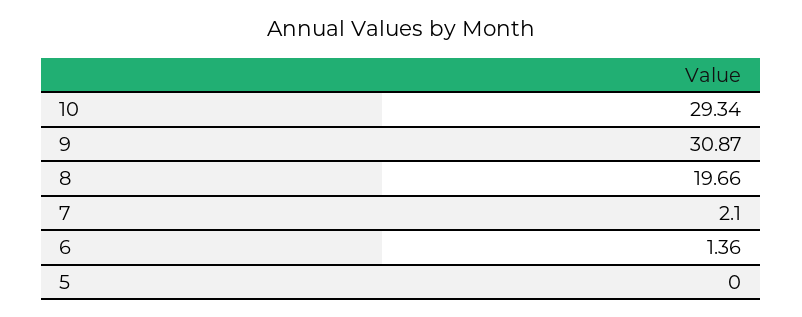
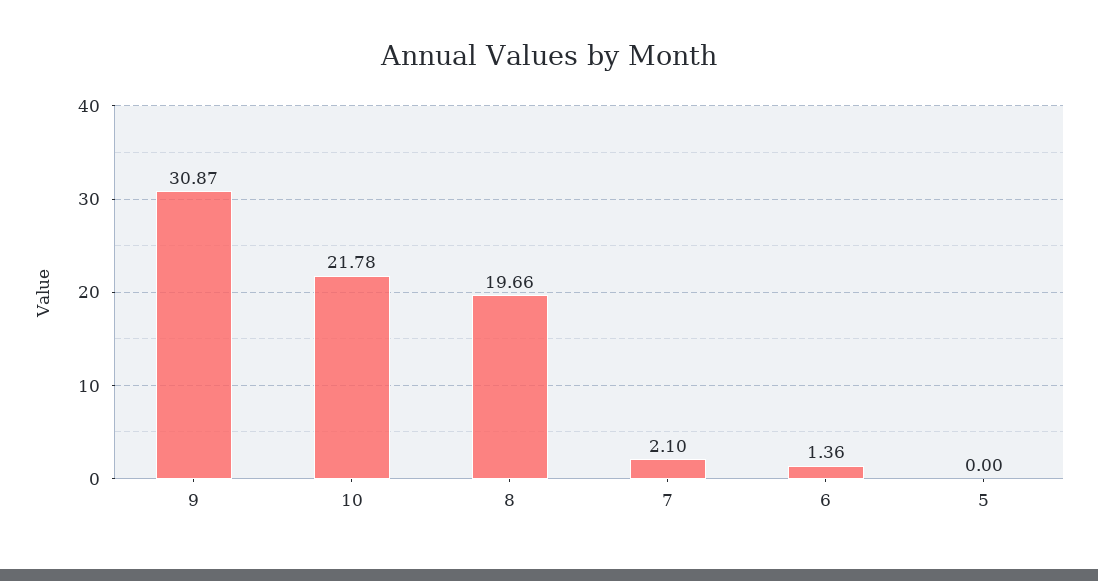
10: 29.34 -> 21.78

